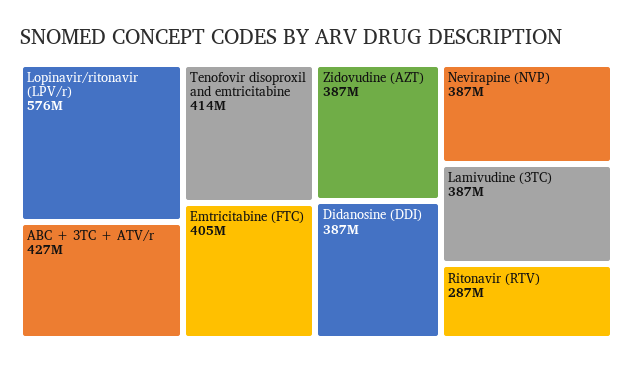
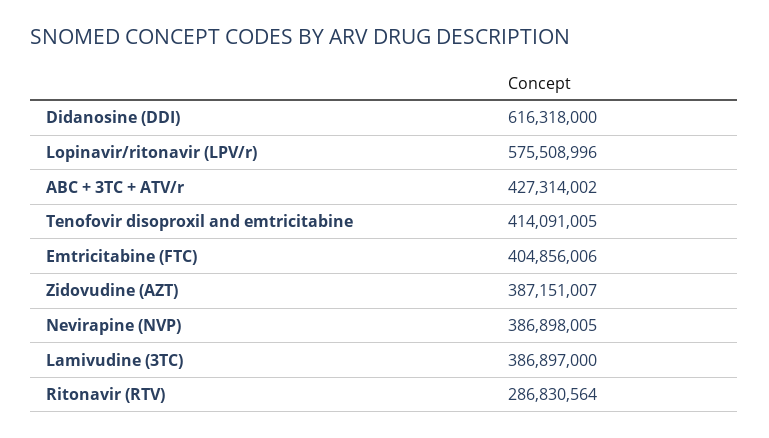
Didanosine (DDI): 387000000 -> 616318000

